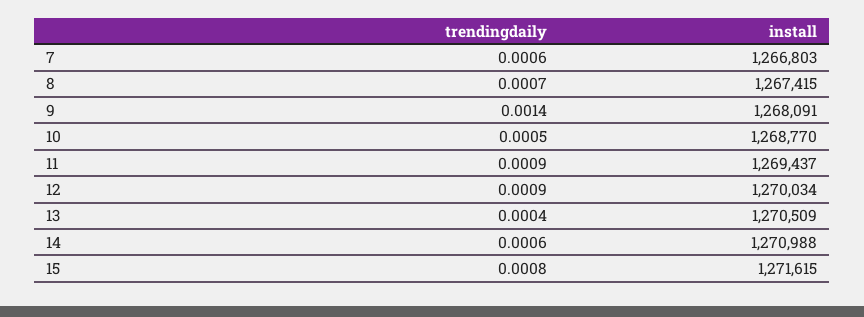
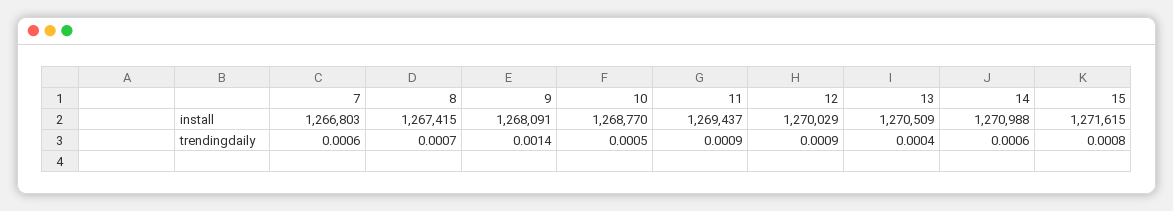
install, 12: 1270034 -> 1270029

